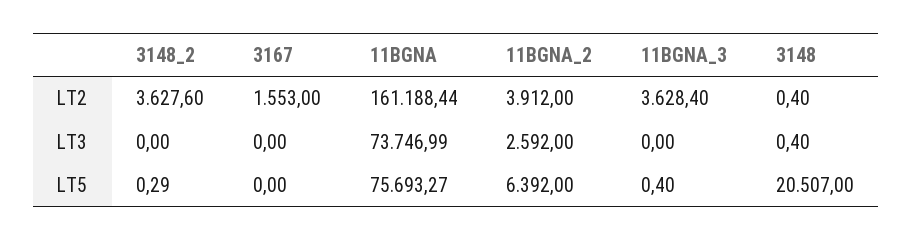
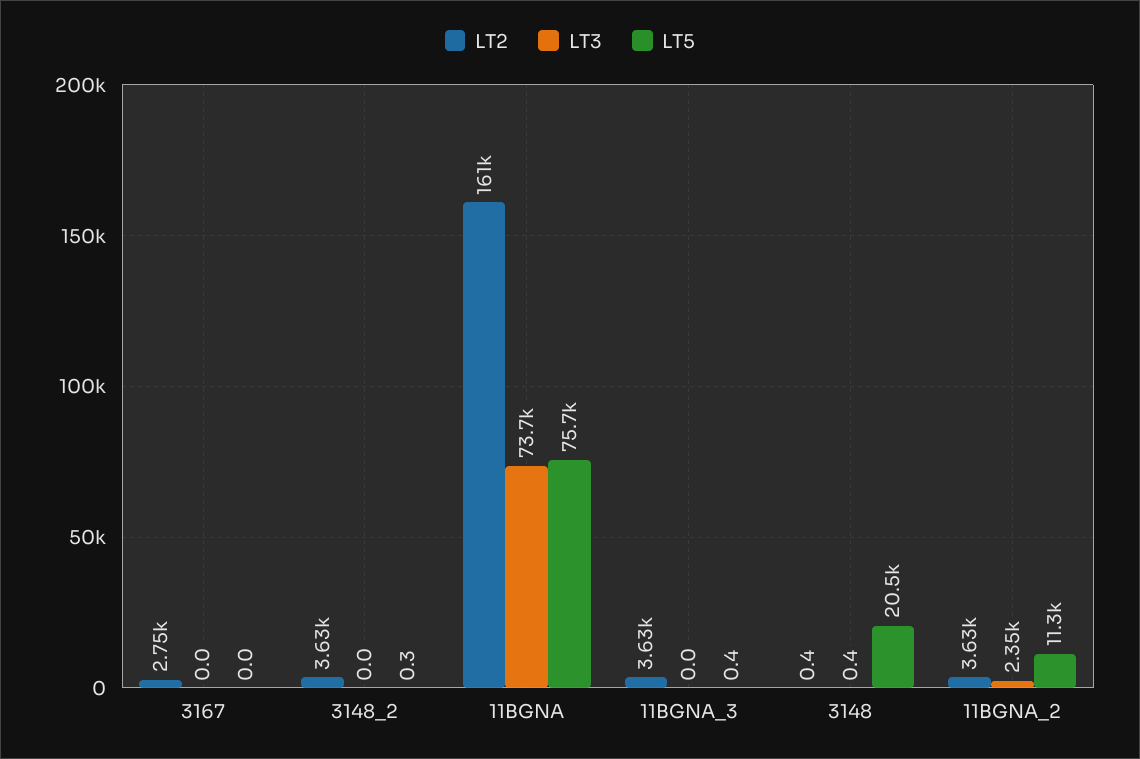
LT2, 3167: 1553 -> 2750
LT2, 11BGNA_2: 3912 -> 3630
LT3, 11BGNA_2: 2592 -> 2350
LT5, 11BGNA_2: 6392 -> 11300

